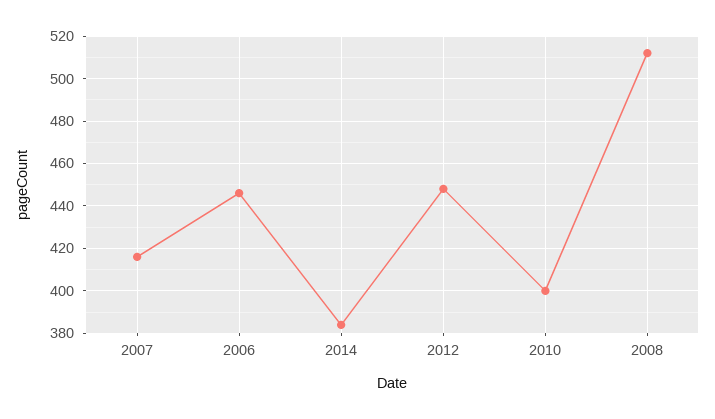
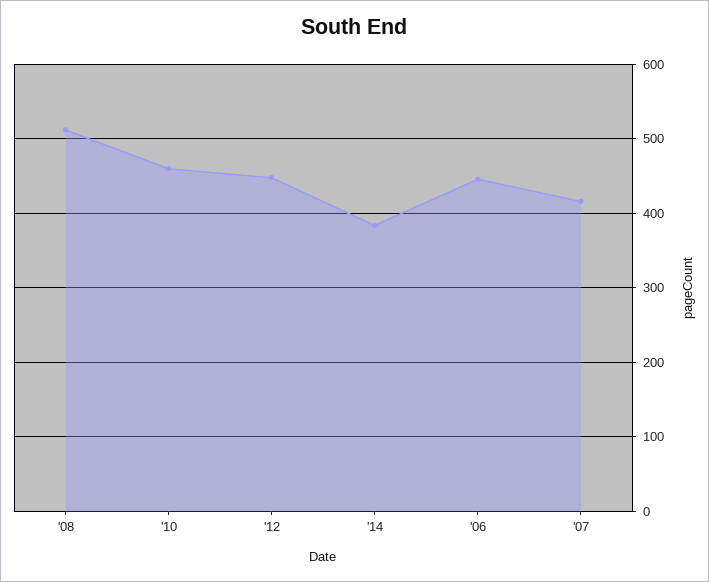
2010: 400 -> 460

